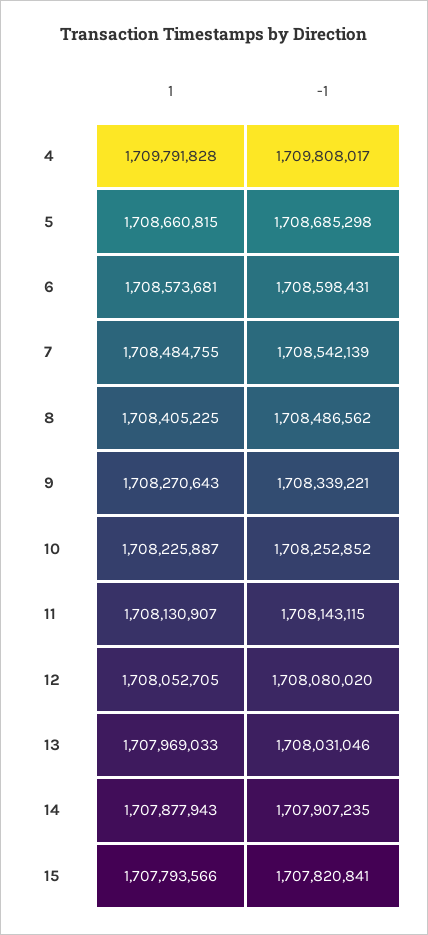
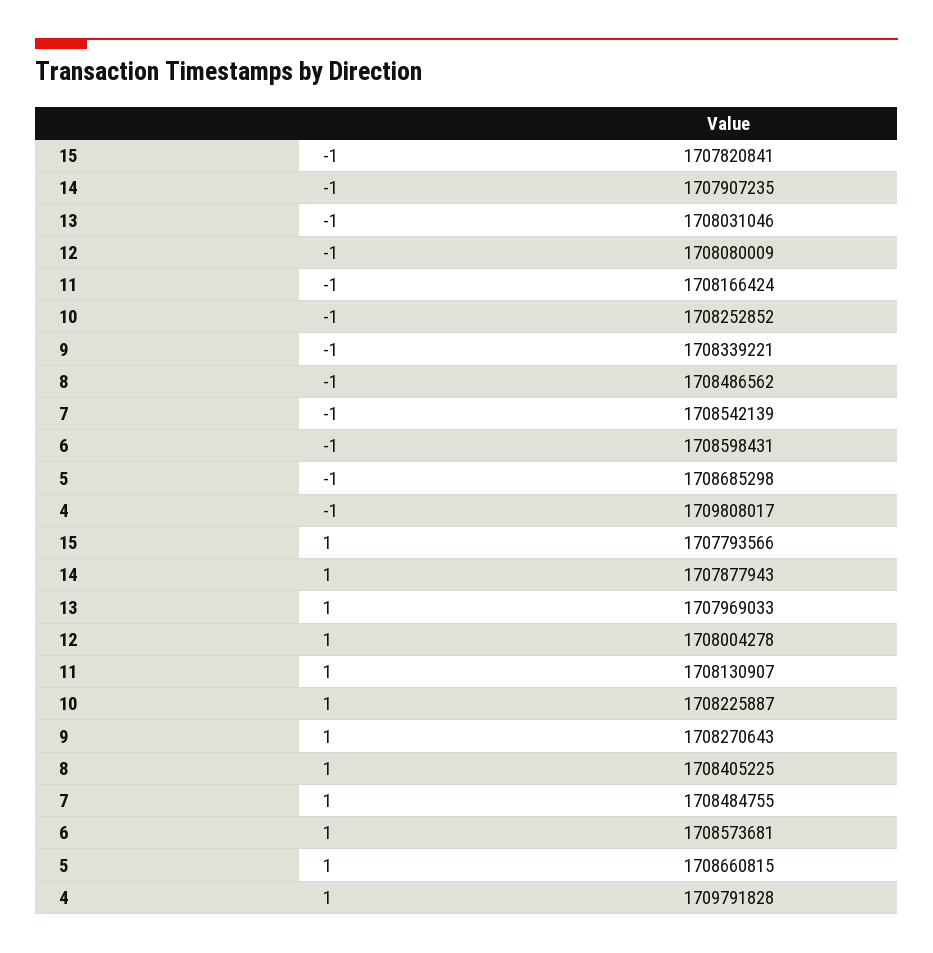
-1, 11: 1708143115 -> 1708166424
1, 12: 1708052705 -> 1708004278
-1, 12: 1708080020 -> 1708080009

